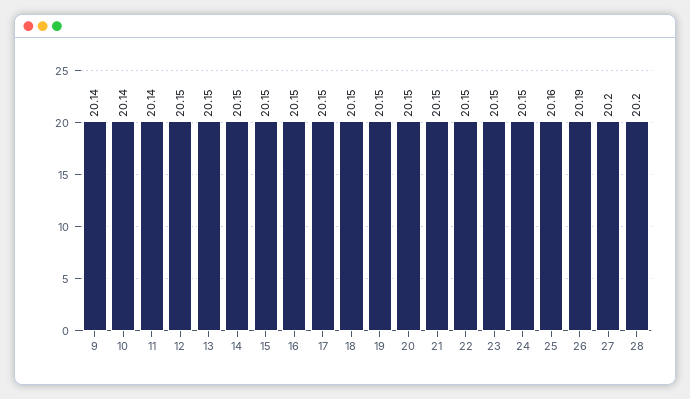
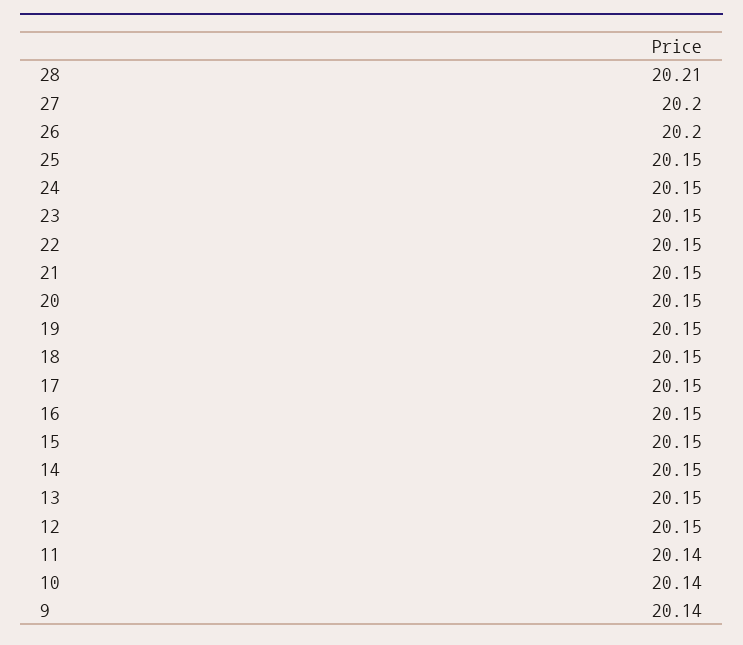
25: 20.16 -> 20.15
26: 20.19 -> 20.2
28: 20.2 -> 20.21

